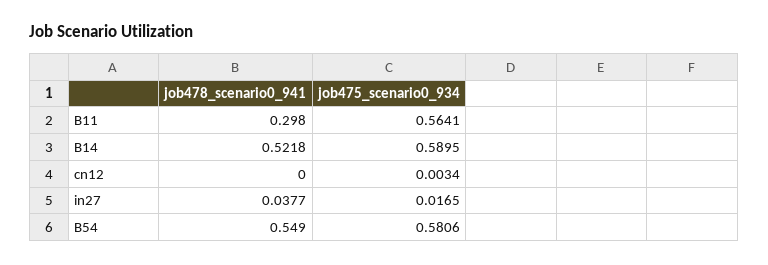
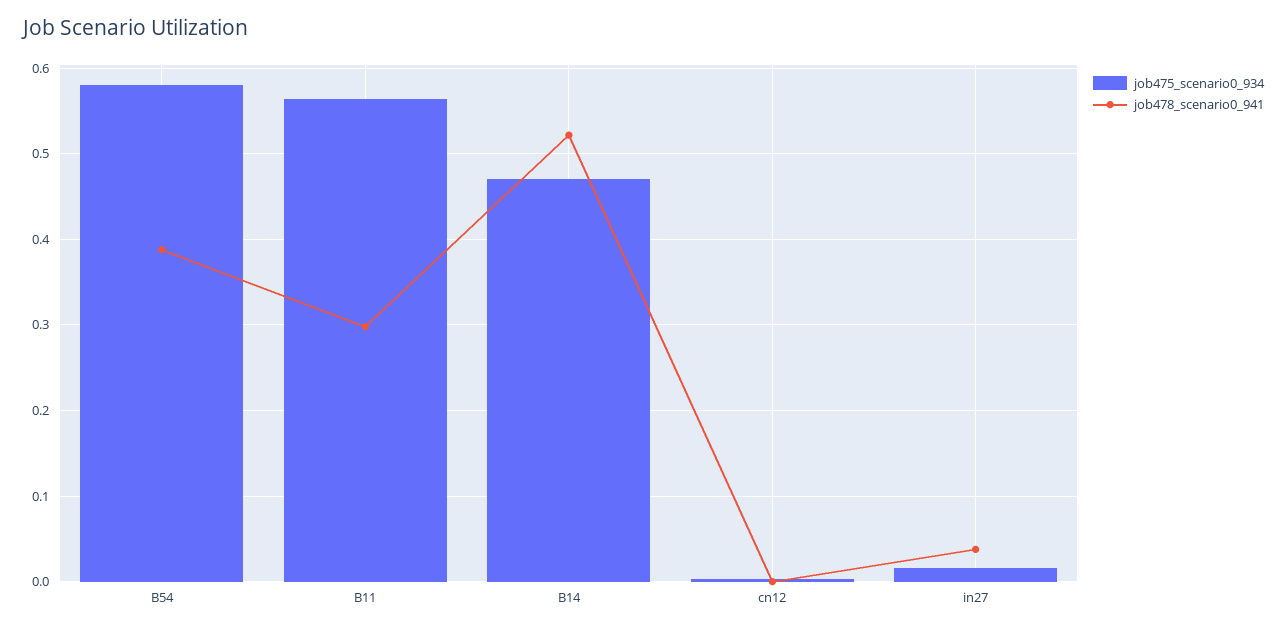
job475_scenario0_934, B14: 0.5895 -> 0.47
job478_scenario0_941, B54: 0.549 -> 0.39

